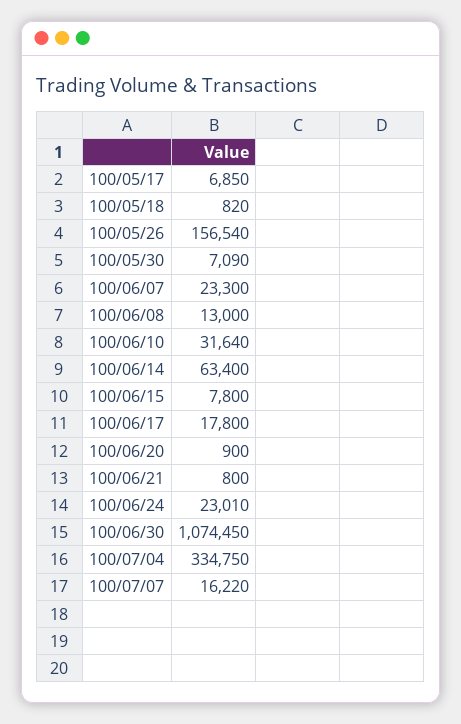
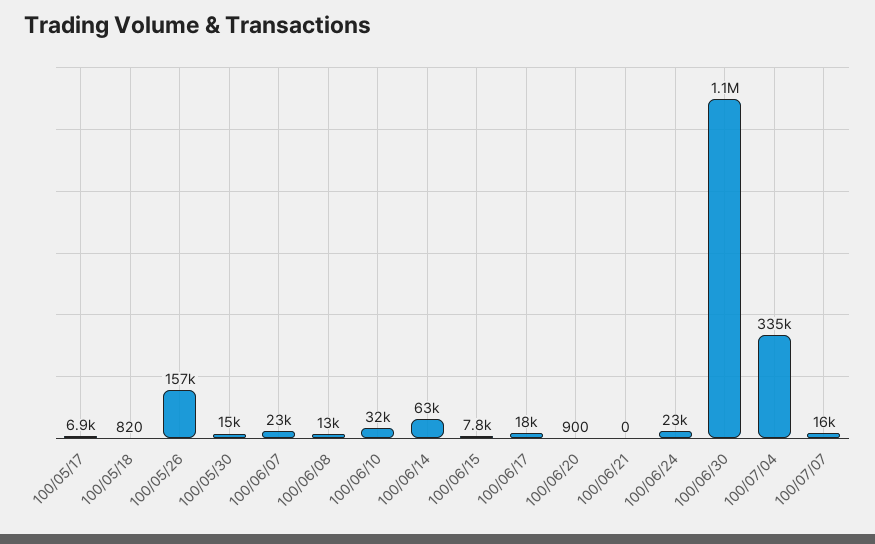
100/05/30: 7090 -> 15000
100/06/21: 800 -> 0

